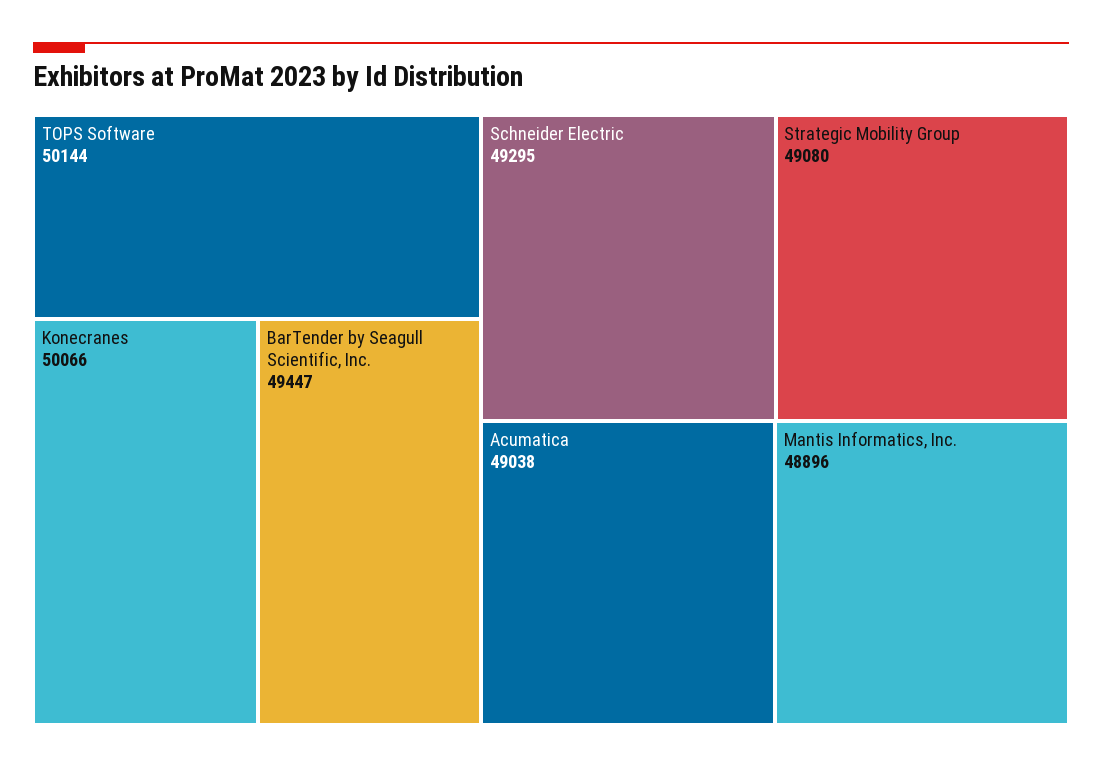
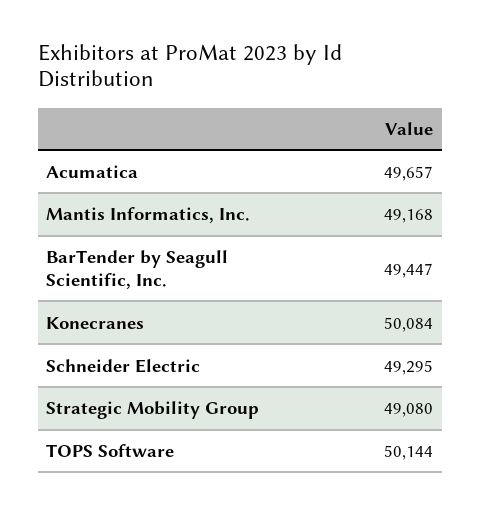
Konecranes: 50066 -> 50084
Acumatica: 49038 -> 49657
Mantis Informatics, Inc.: 48896 -> 49168

